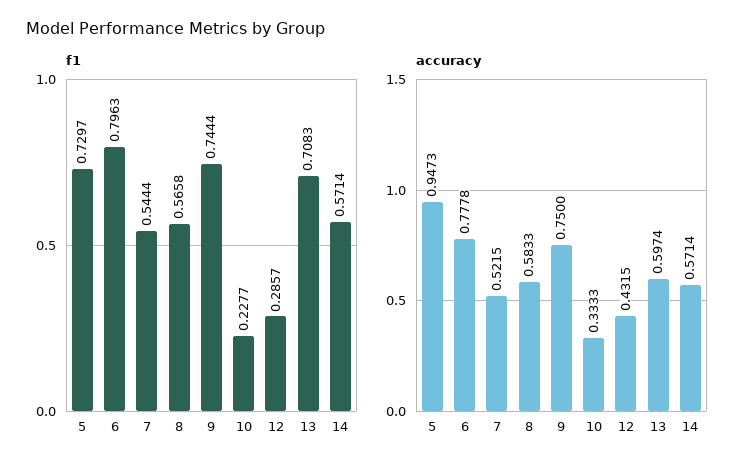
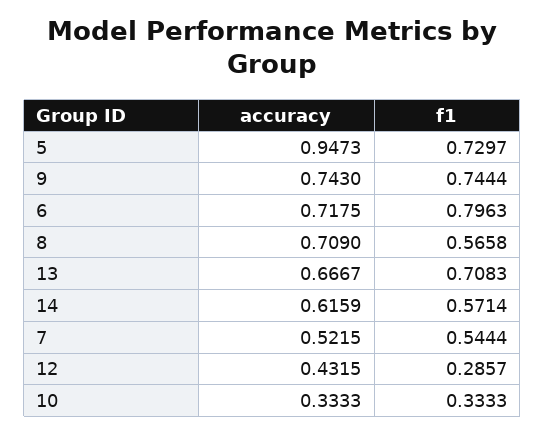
f1, 10: 0.2277 -> 0.3333
accuracy, 6: 0.7778 -> 0.7175
accuracy, 8: 0.5833 -> 0.709
accuracy, 9: 0.75 -> 0.743
accuracy, 13: 0.5974 -> 0.6667
accuracy, 14: 0.5714 -> 0.6159

